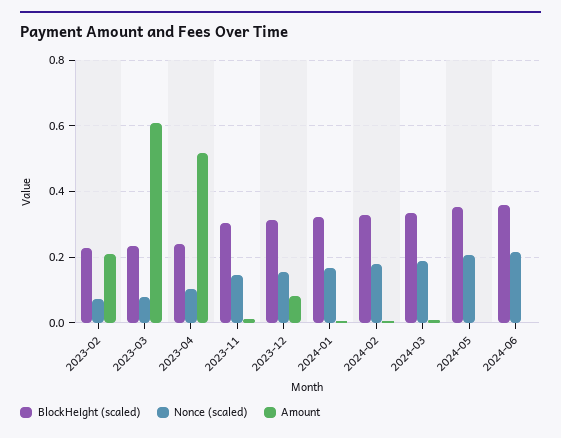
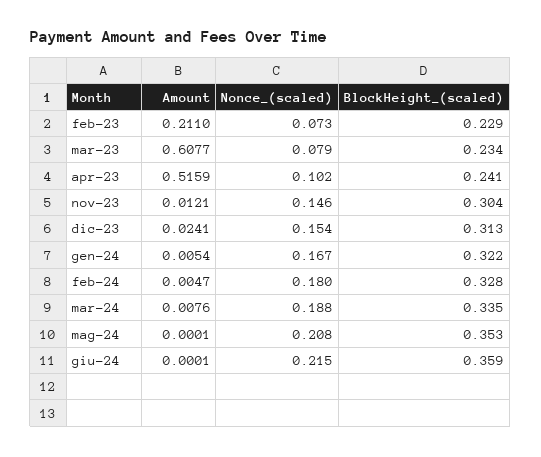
Amount, 2023-12: 0.08 -> 0.0241

